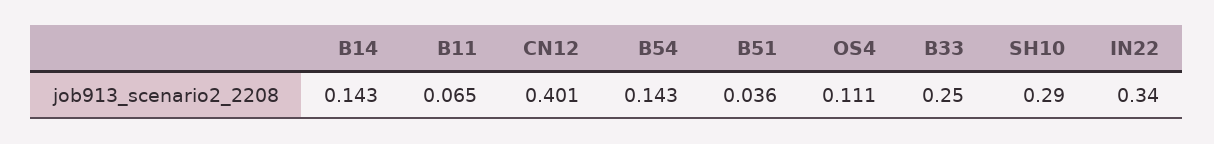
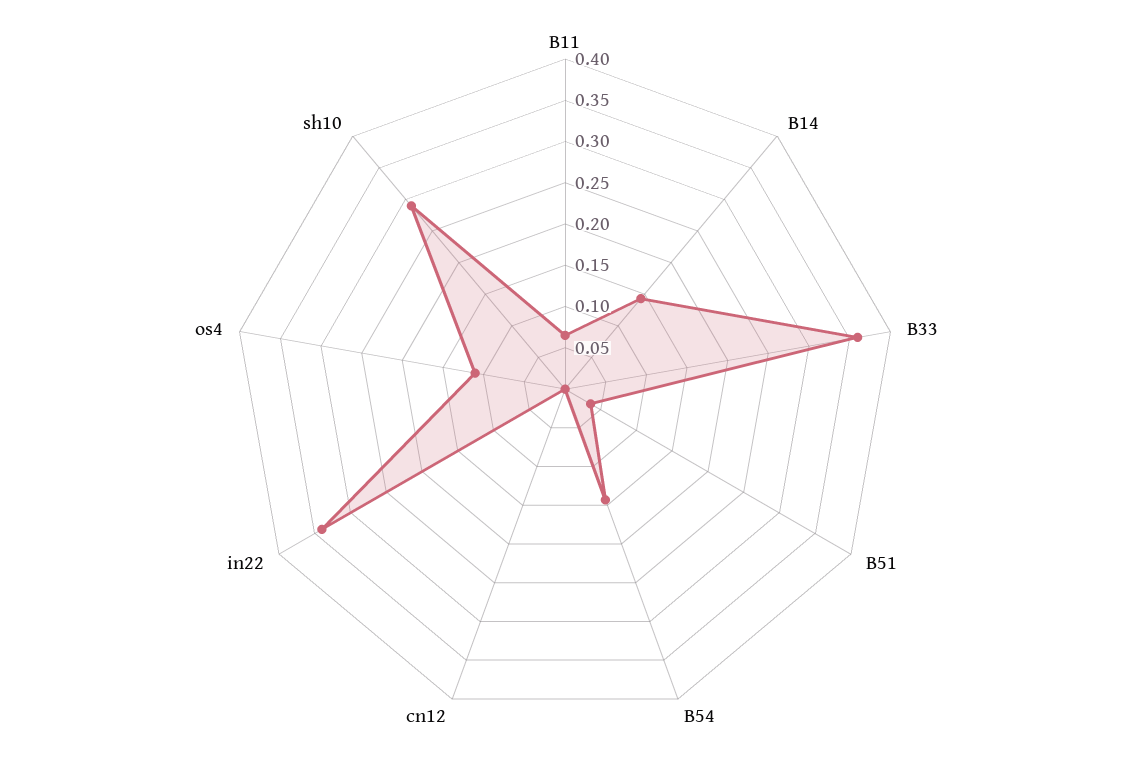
CN12: 0.401 -> 0
B33: 0.25 -> 0.36

